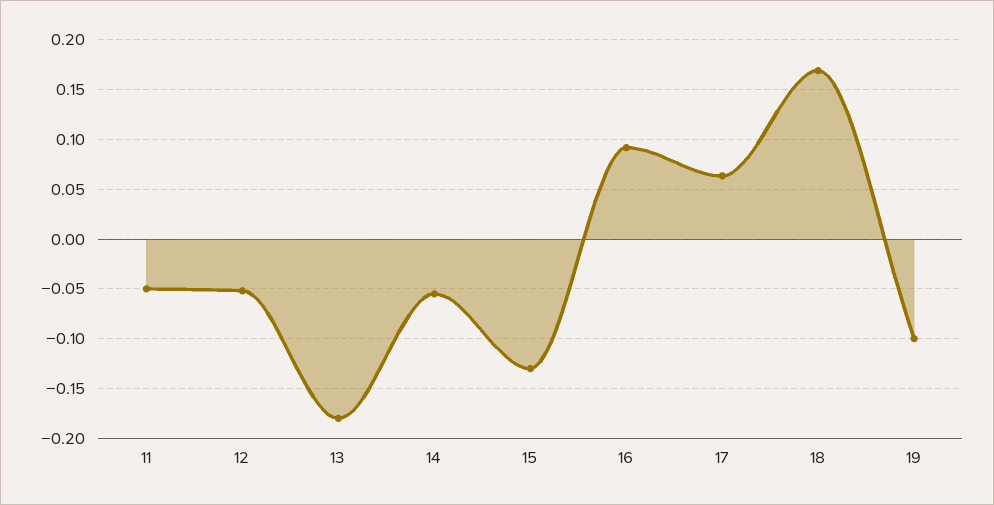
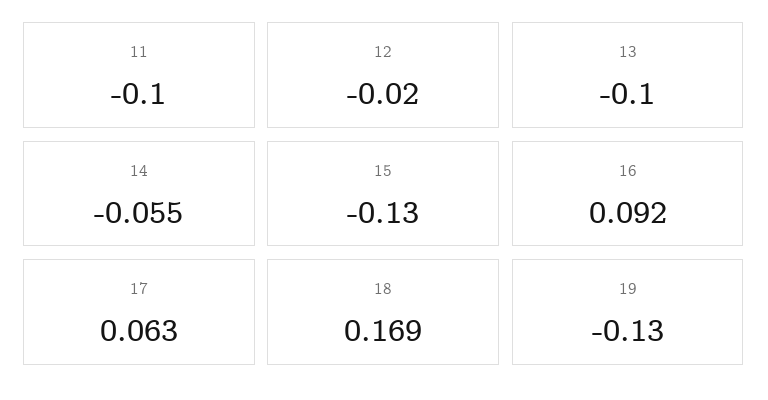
11: -0.05 -> -0.1
12: -0.05 -> -0.02
13: -0.18 -> -0.1
19: -0.1 -> -0.13

